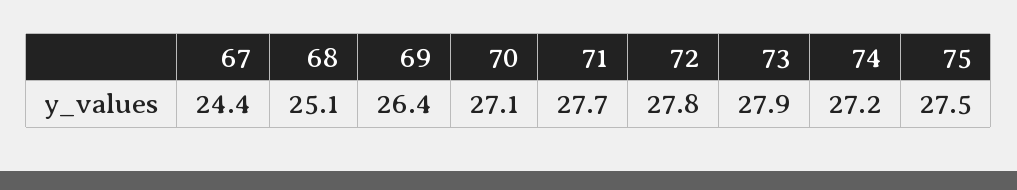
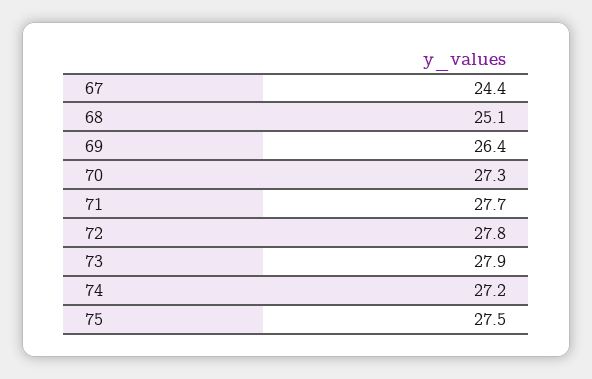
70: 27.1 -> 27.3

